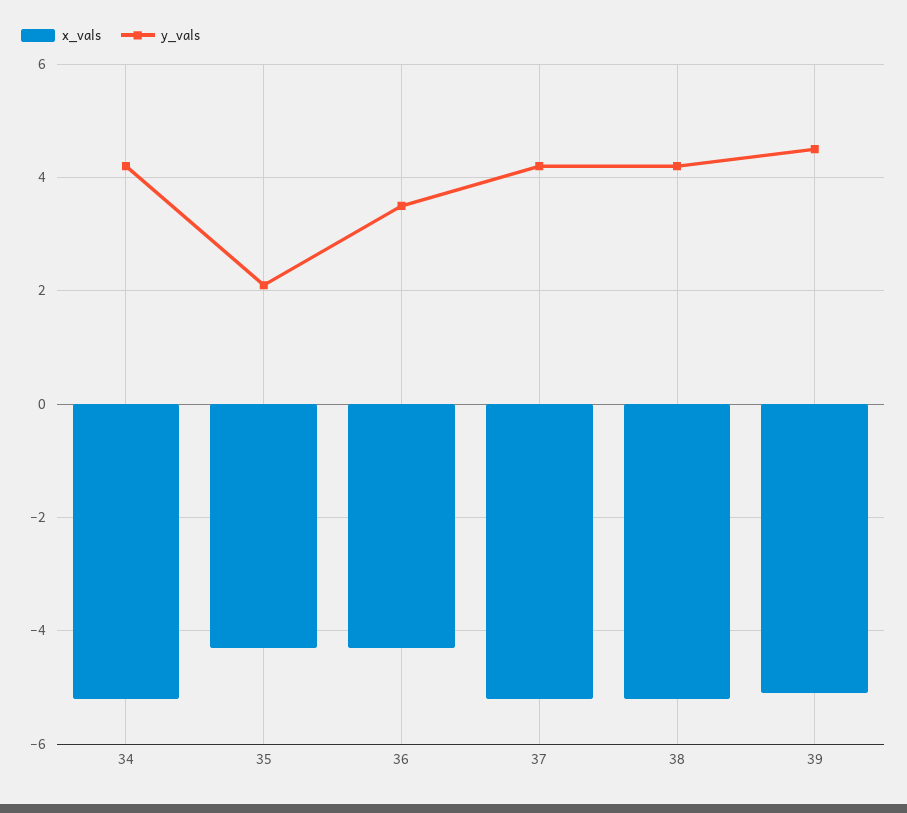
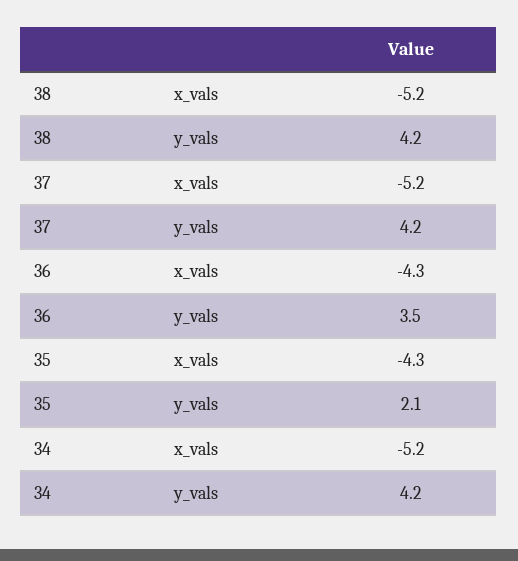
x_vals, 39: -5 -> none
y_vals, 39: 4.5 -> none

